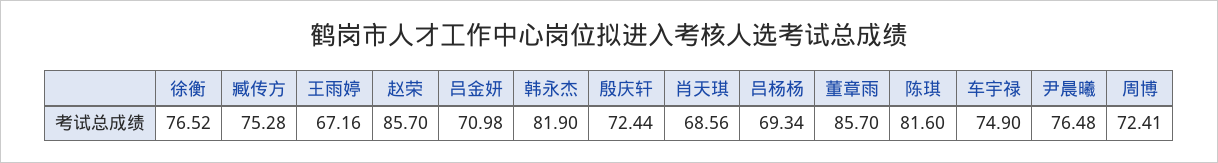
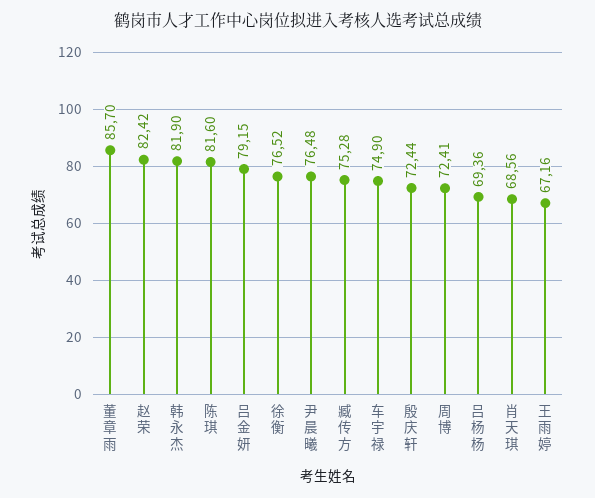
赵荣: 85.7 -> 82.42
吕金妍: 70.98 -> 79.15
吕杨杨: 69.34 -> 69.36

